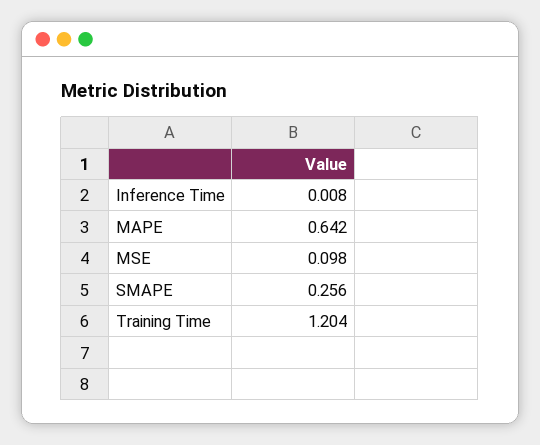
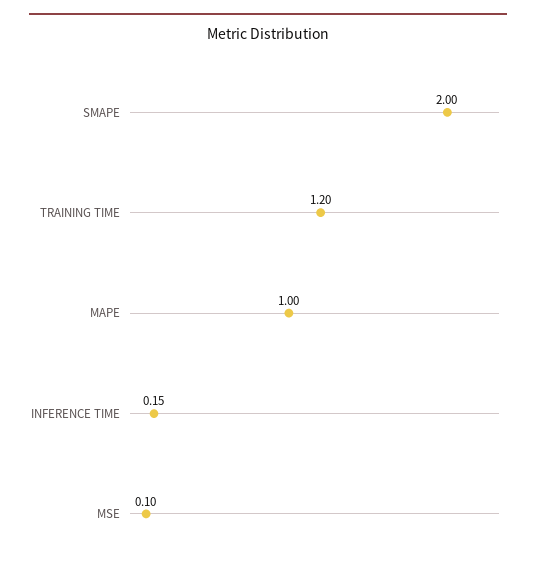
Inference Time: 0.008 -> 0.15
MAPE: 0.642 -> 1
SMAPE: 0.256 -> 2

